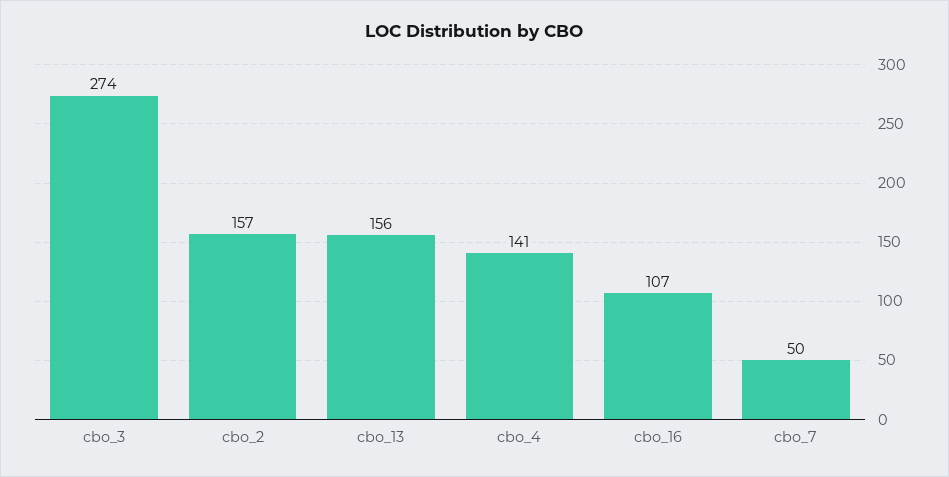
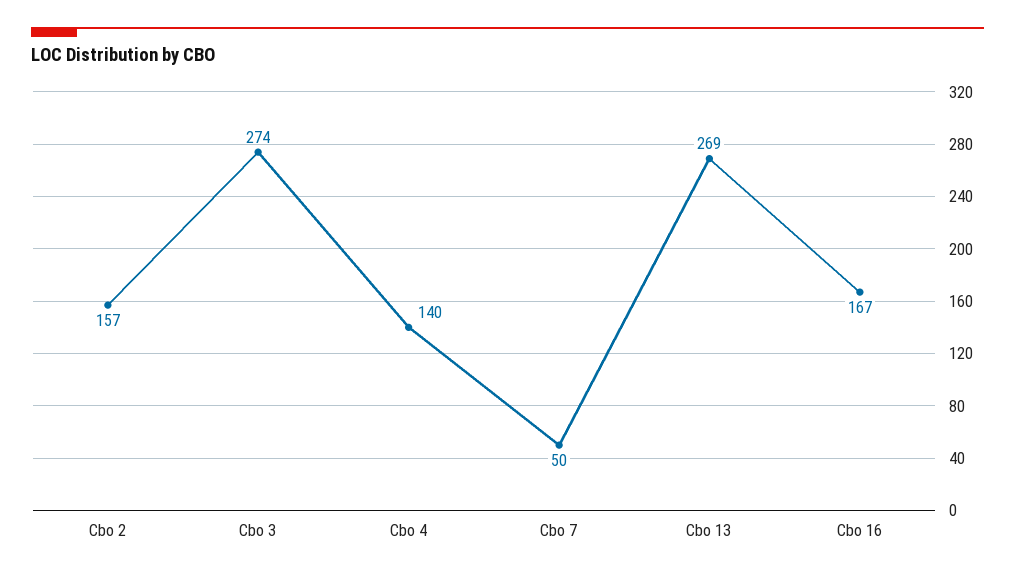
cbo_13: 156 -> 269
cbo_4: 141 -> 140
cbo_16: 107 -> 167

